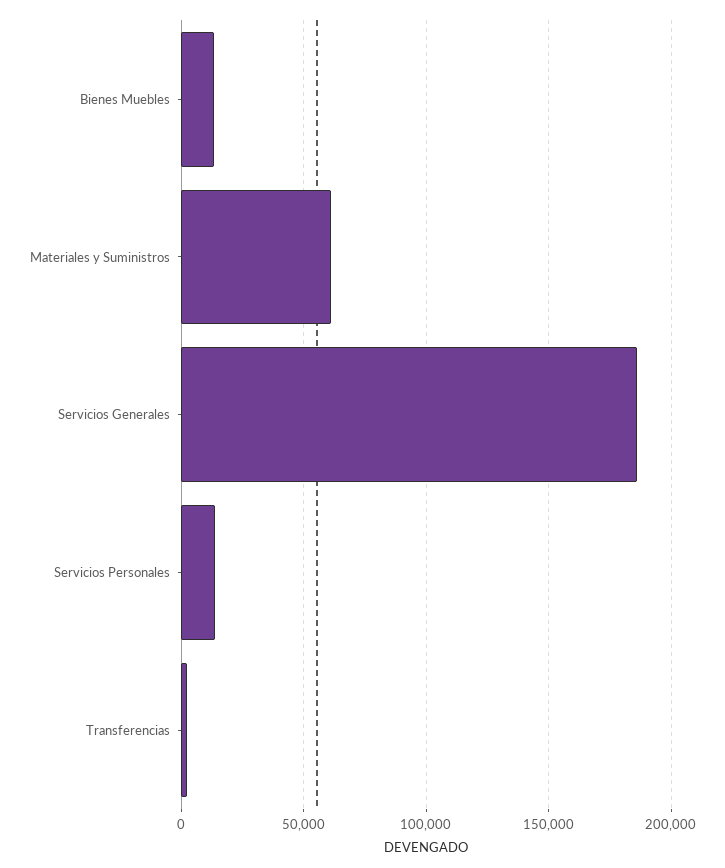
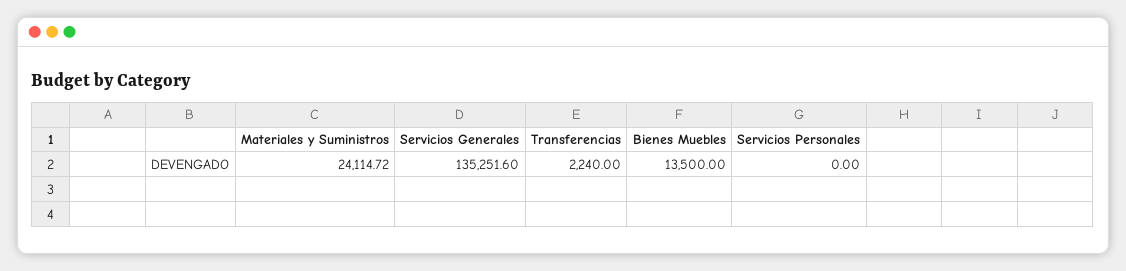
Materiales y Suministros: 60000 -> 24114.72
Servicios Generales: 185000 -> 135251.6
Servicios Personales: 15000 -> 0

